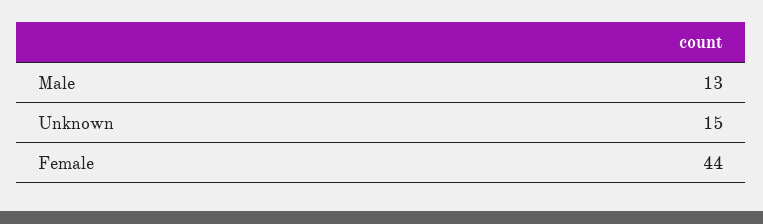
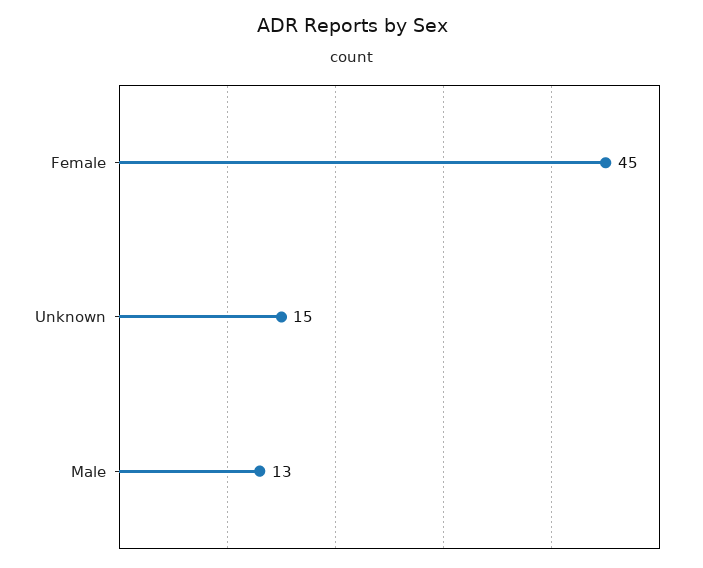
Female: 44 -> 45

